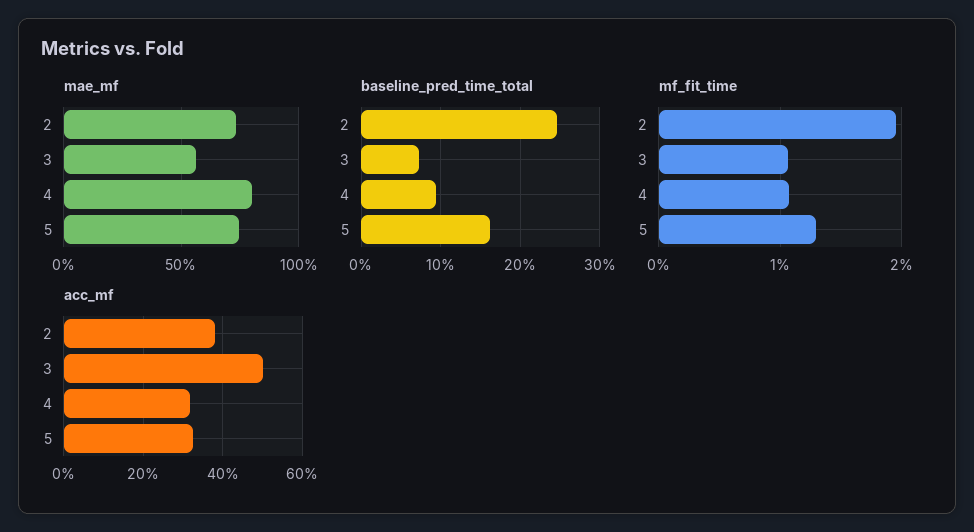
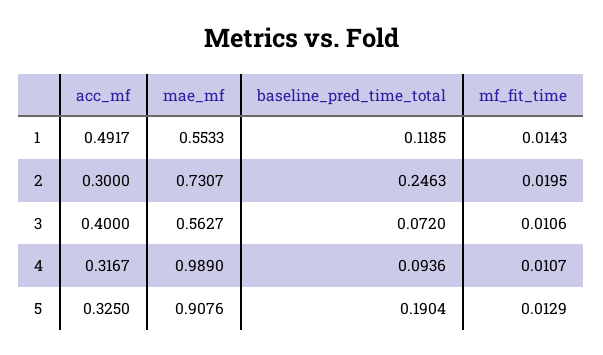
mae_mf, 4: 0.8 -> 0.989
mae_mf, 5: 0.75 -> 0.9076
baseline_pred_time_total, 5: 0.16 -> 0.1904
acc_mf, 2: 0.38 -> 0.3
acc_mf, 3: 0.5 -> 0.4
acc_mf, 1: none -> 0.4917
mae_mf, 1: none -> 0.5533
baseline_pred_time_total, 1: none -> 0.1185
mf_fit_time, 1: none -> 0.0143

